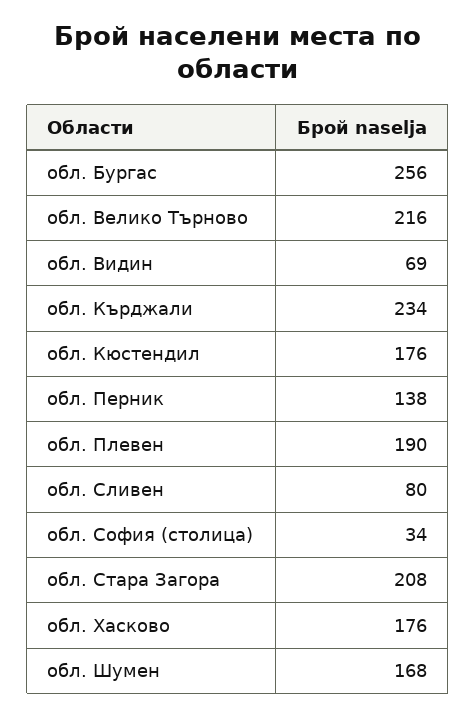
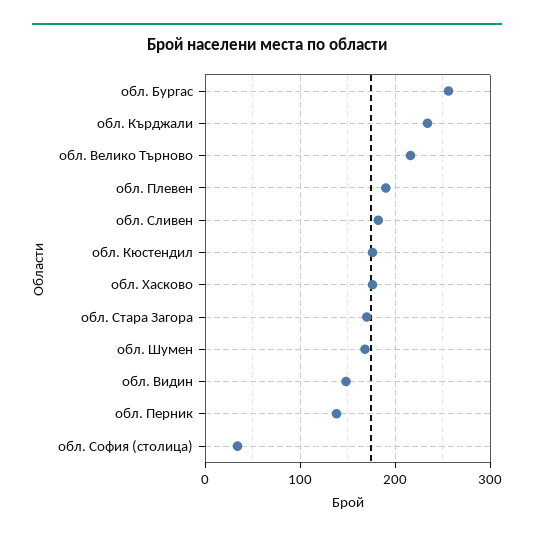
обл. Видин: 69 -> 150
обл. Сливен: 80 -> 180
обл. Стара Загора: 208 -> 170

